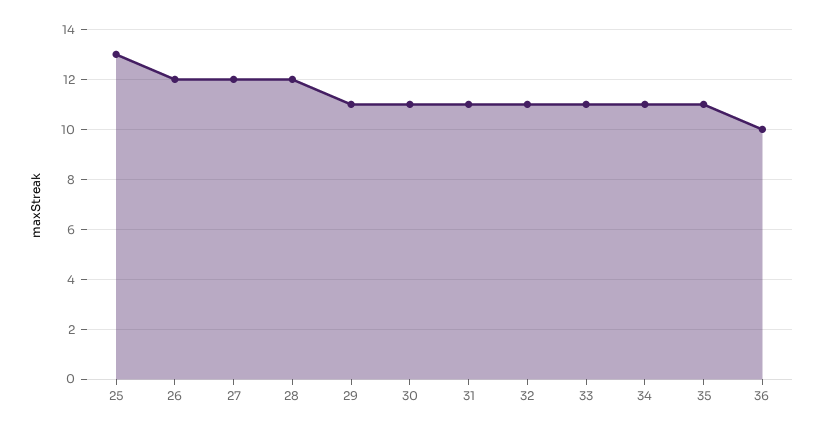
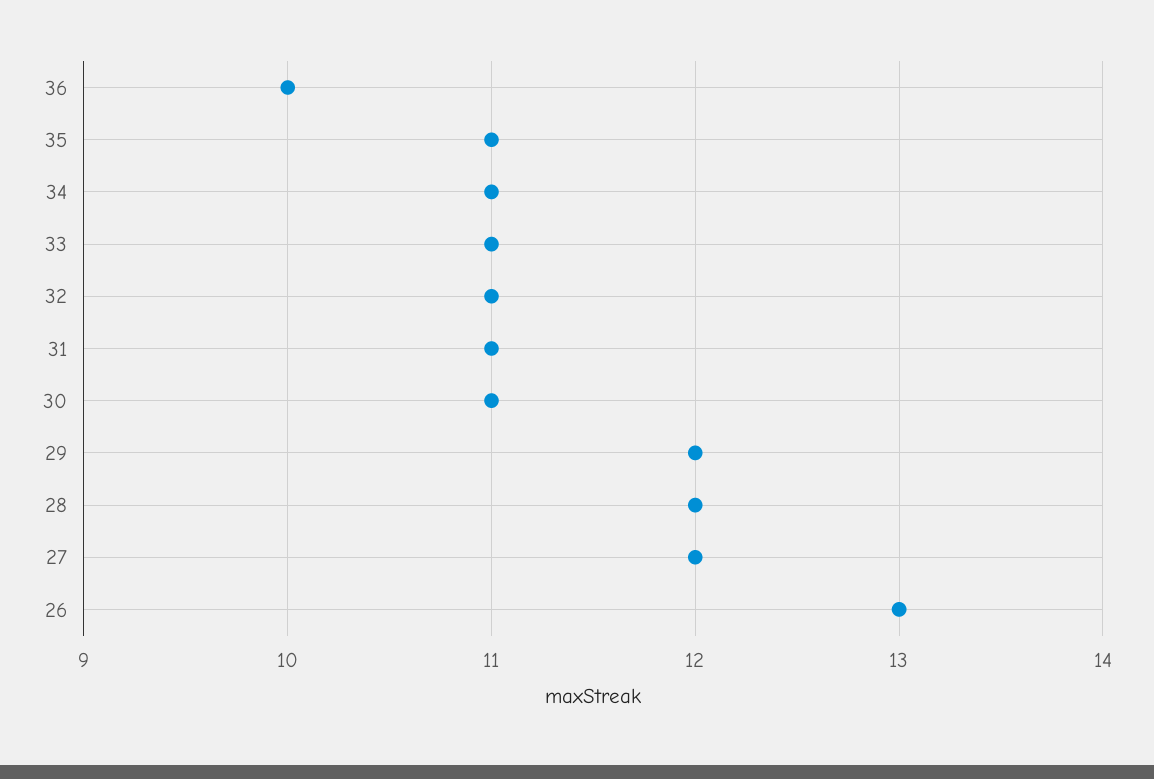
25: 13 -> none
26: 12 -> 13
29: 11 -> 12

